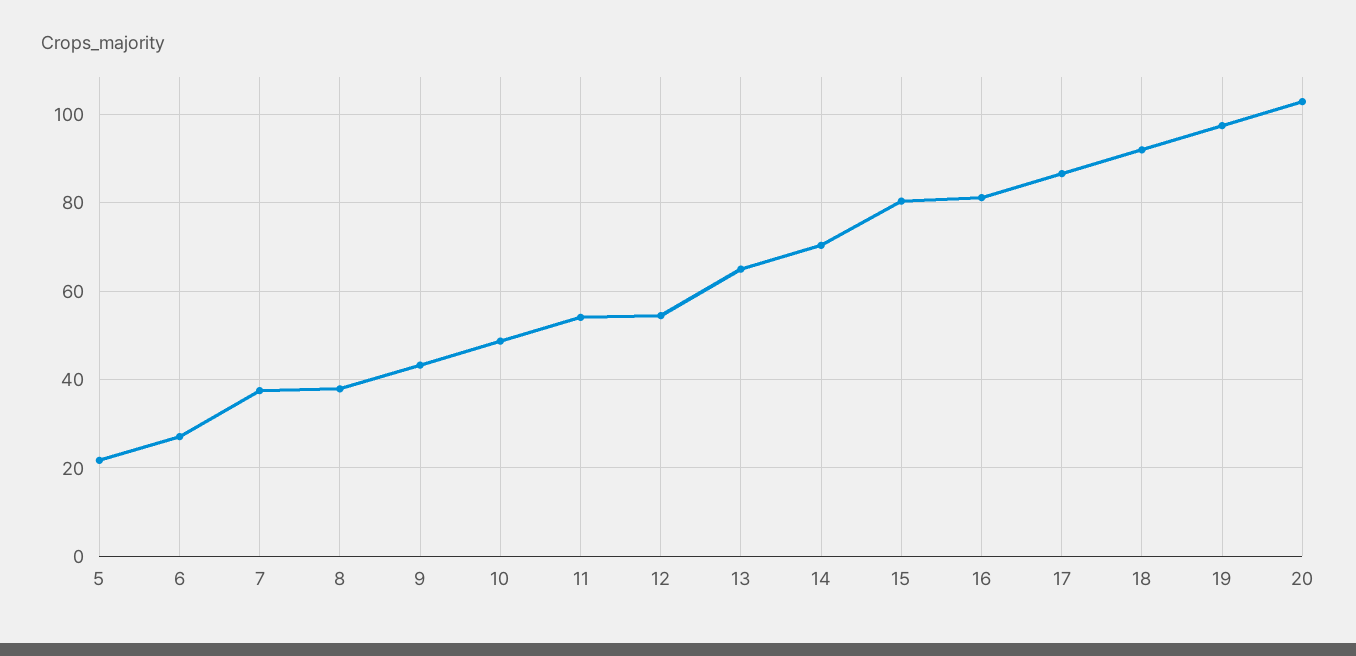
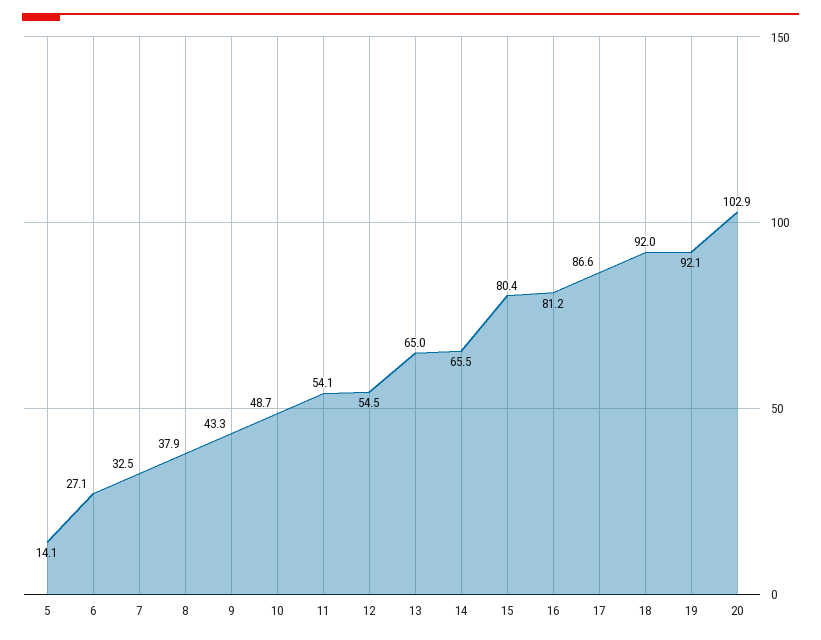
5: 22 -> 14.1
7: 38 -> 32.5
14: 70 -> 65.5
19: 98 -> 92.1

